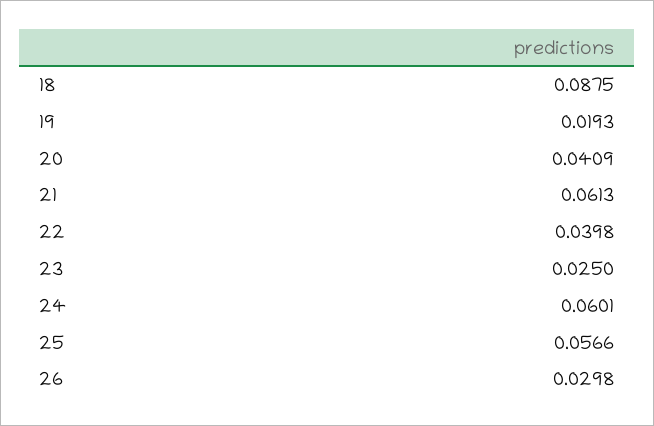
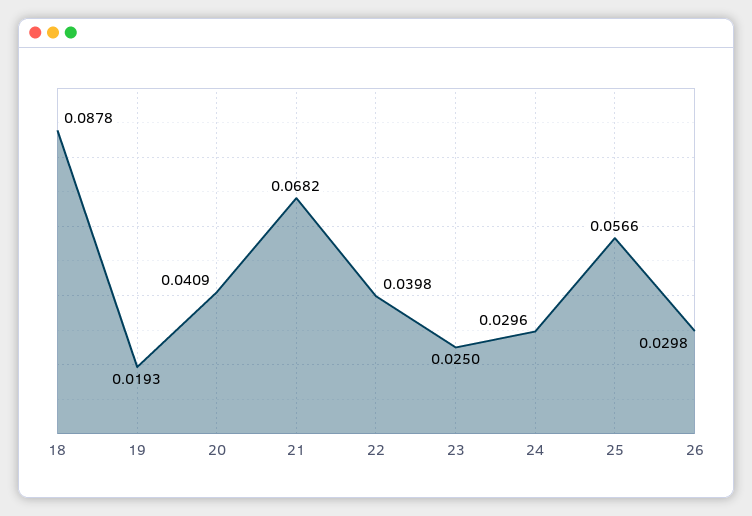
18: 0.0875 -> 0.0878
21: 0.0613 -> 0.0682
24: 0.0601 -> 0.0296

